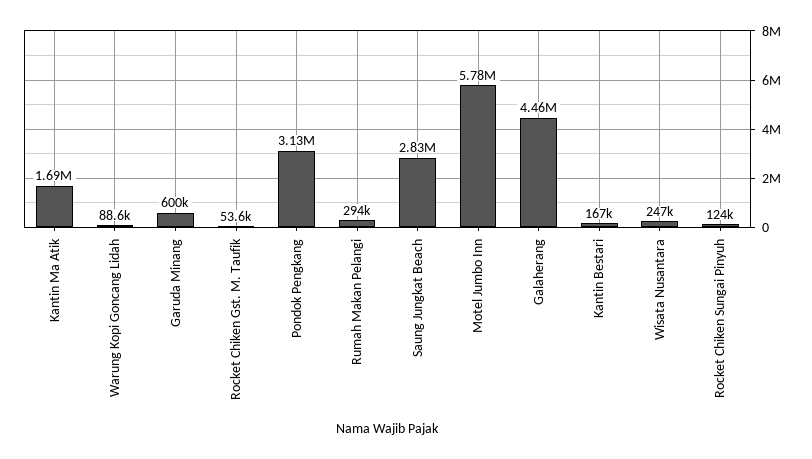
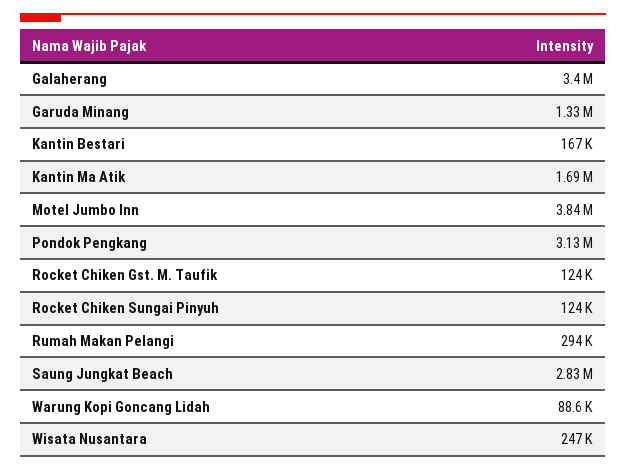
Garuda Minang: 600000 -> 1330000
Rocket Chiken Gst. M. Taufik: 53600 -> 124000
Motel Jumbo Inn: 5780000 -> 3840000
Galaherang: 4460000 -> 3400000

